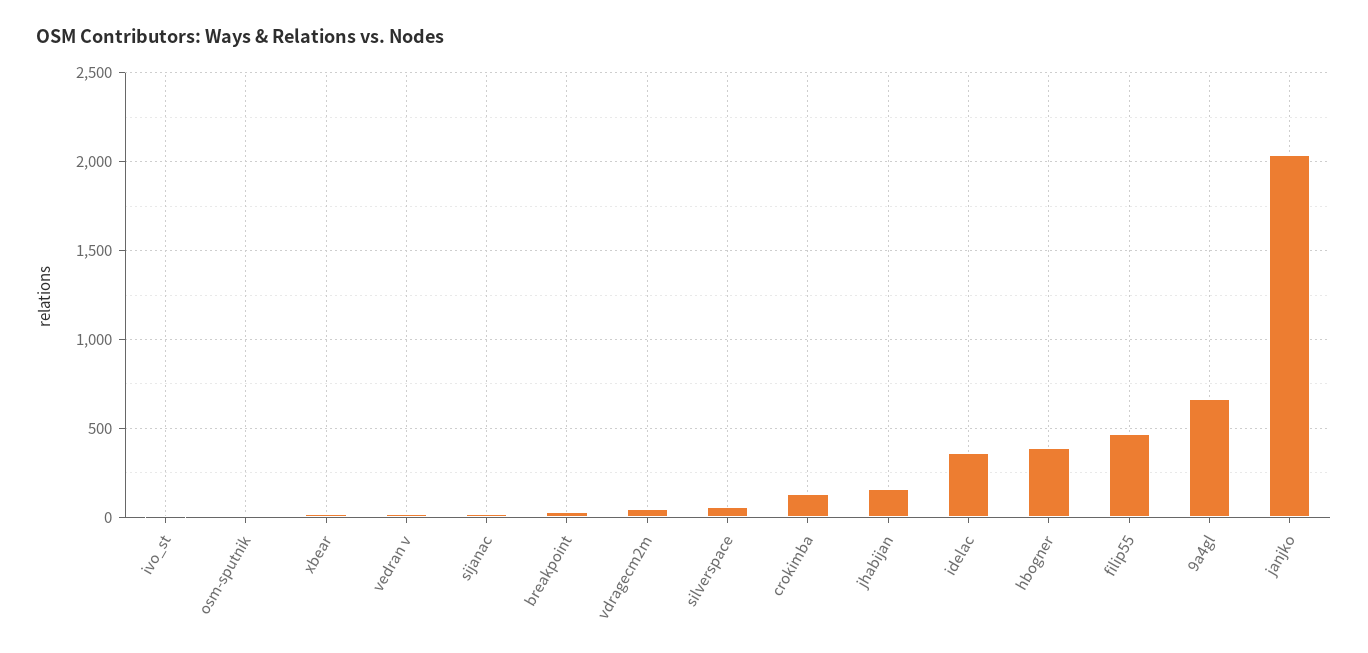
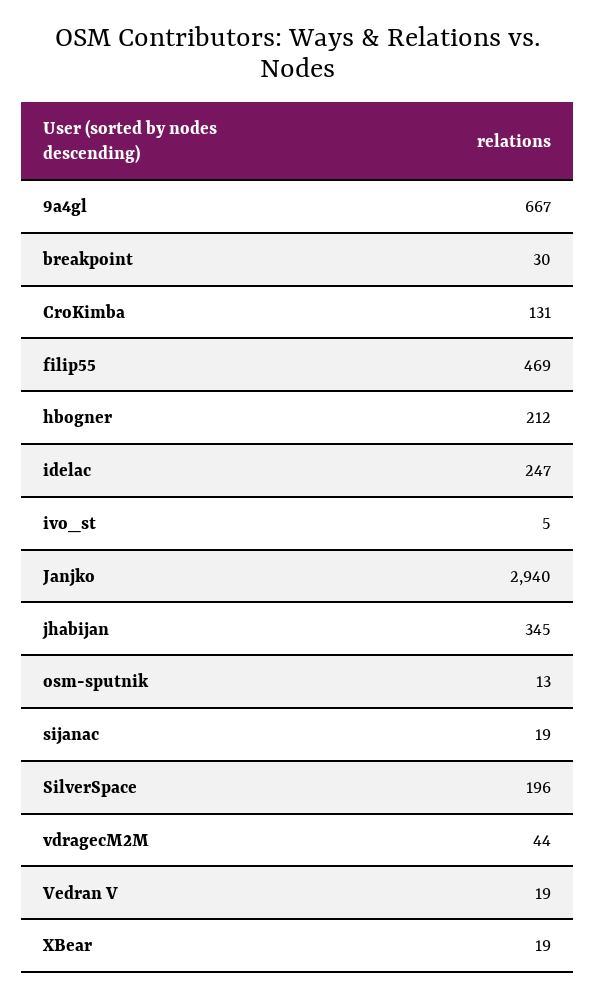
silverspace: 50 -> 196
jhabijan: 150 -> 345
idelac: 350 -> 247
hbogner: 400 -> 212
janjko: 2050 -> 2940

